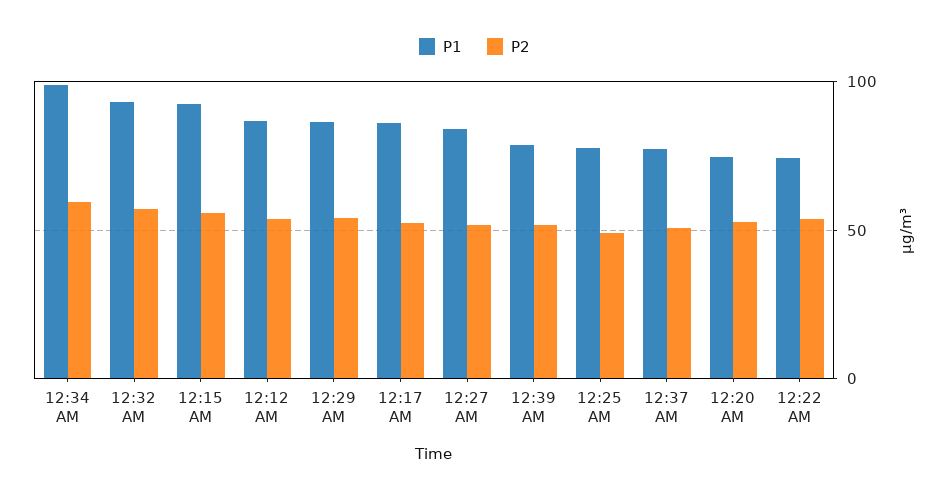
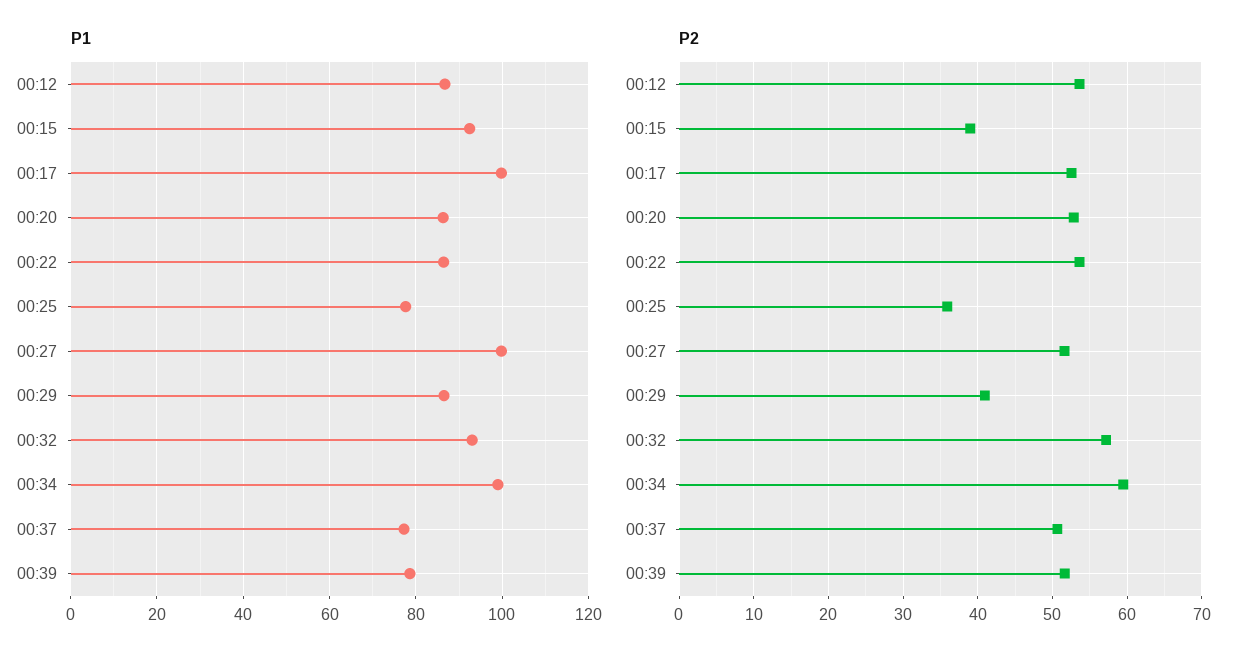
P2, 12:15 AM: 55 -> 39
P2, 12:29 AM: 55 -> 41
P1, 12:17 AM: 85 -> 100
P1, 12:27 AM: 85 -> 100
P2, 12:25 AM: 50 -> 36
P1, 12:20 AM: 75 -> 86
P1, 12:22 AM: 75 -> 86

